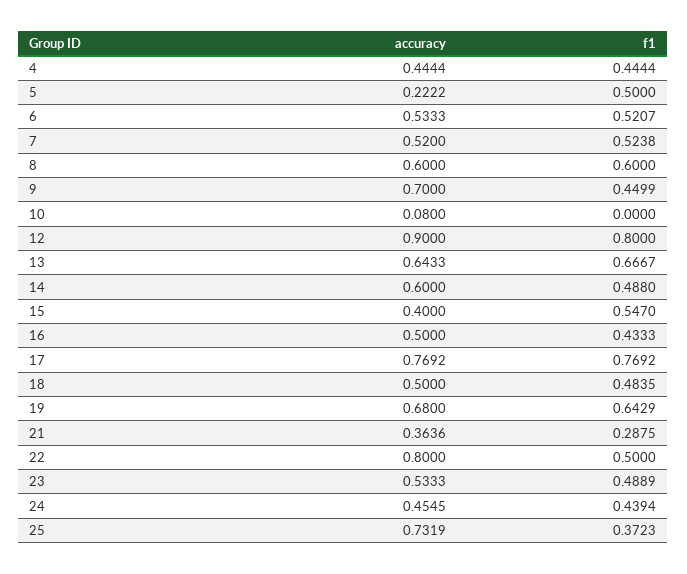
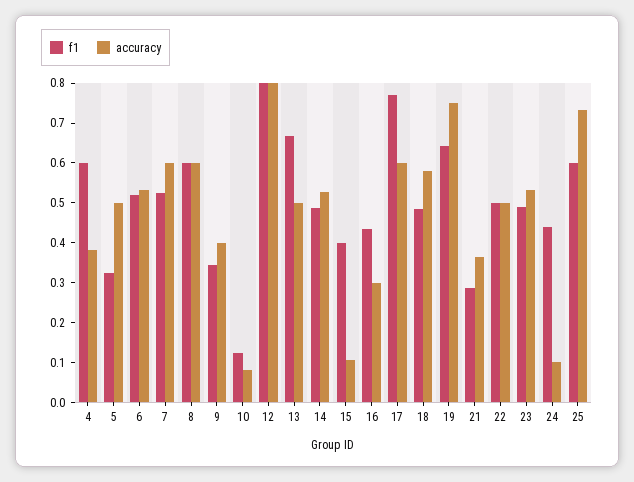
accuracy, 4: 0.4444 -> 0.375
f1, 4: 0.4444 -> 0.6
accuracy, 5: 0.2222 -> 0.5
f1, 5: 0.5 -> 0.325
accuracy, 7: 0.52 -> 0.6
accuracy, 9: 0.7 -> 0.4
f1, 9: 0.4499 -> 0.35
f1, 10: 0 -> 0.125
accuracy, 12: 0.9 -> 0.8
accuracy, 13: 0.6433 -> 0.5
accuracy, 14: 0.6 -> 0.525
accuracy, 15: 0.4 -> 0.1
f1, 15: 0.547 -> 0.4
accuracy, 16: 0.5 -> 0.3
accuracy, 17: 0.7692 -> 0.6
accuracy, 18: 0.5 -> 0.575
accuracy, 19: 0.68 -> 0.75
accuracy, 22: 0.8 -> 0.5
accuracy, 24: 0.4545 -> 0.1
f1, 25: 0.3723 -> 0.6

